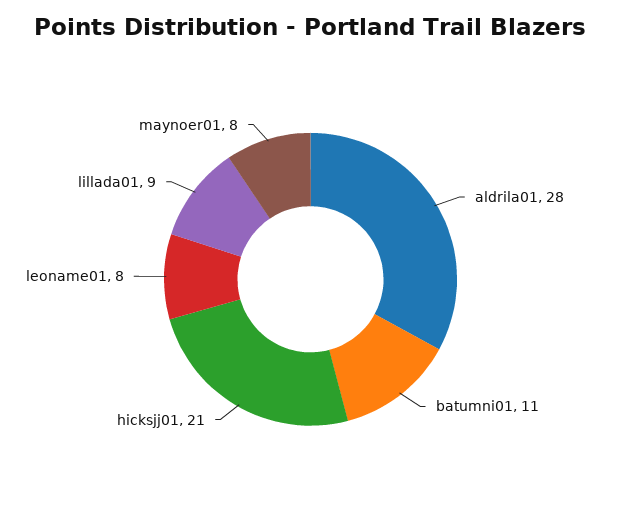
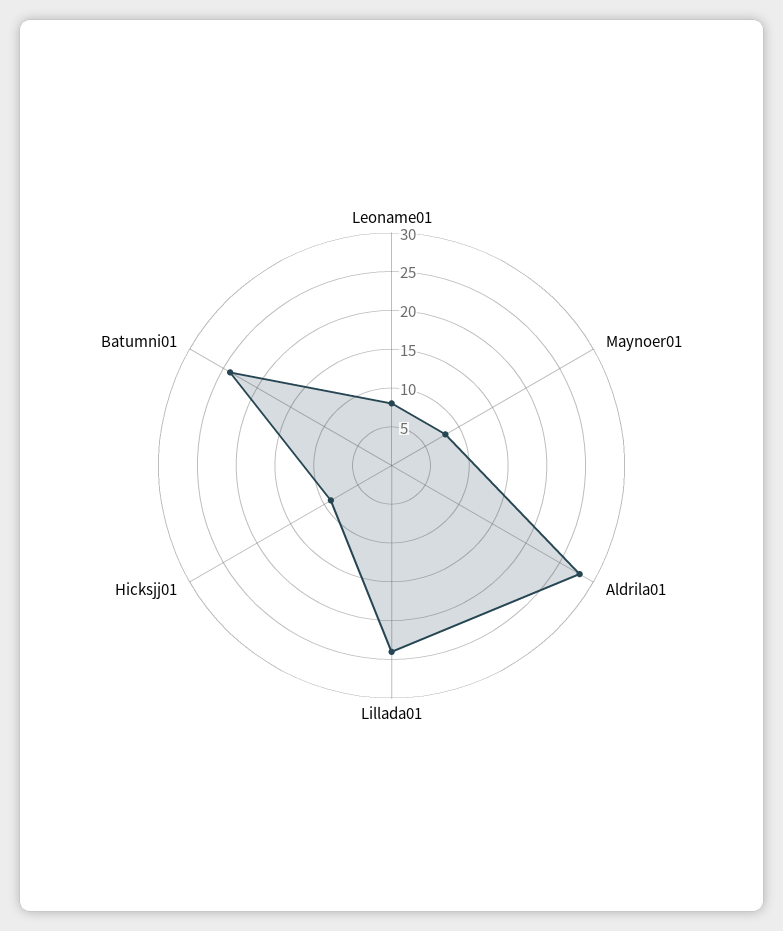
batumni01: 11 -> 25
hicksjj01: 21 -> 10
lillada01: 9 -> 25

